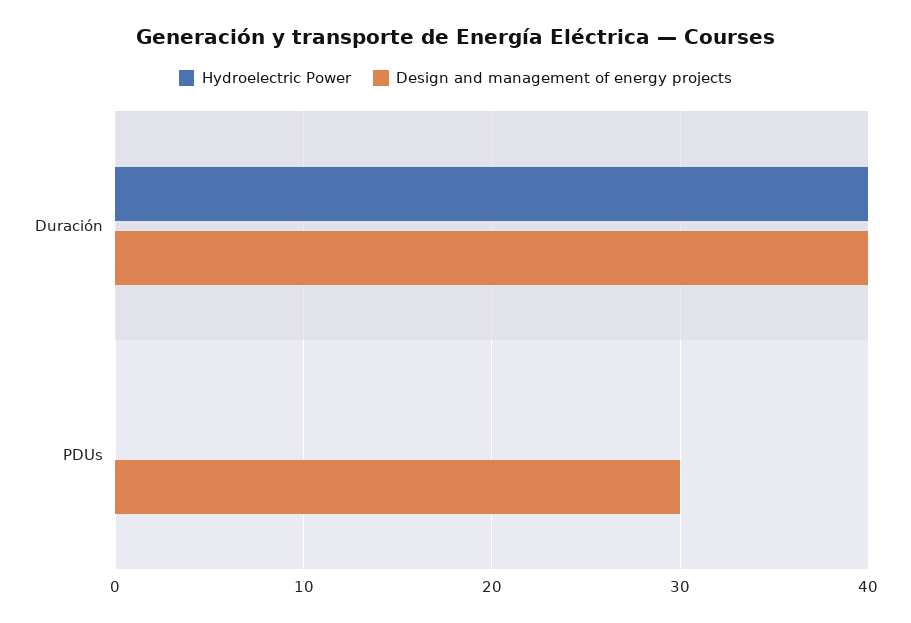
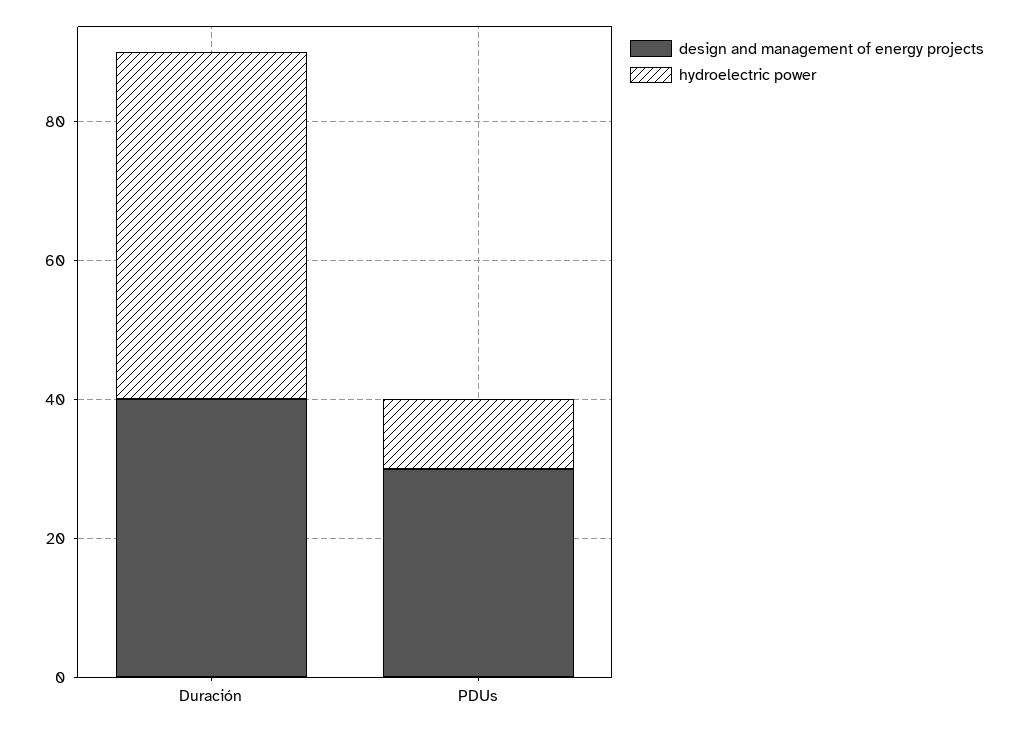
Hydroelectric Power, Duración: 40 -> 50
Hydroelectric Power, PDUs: 0 -> 10

